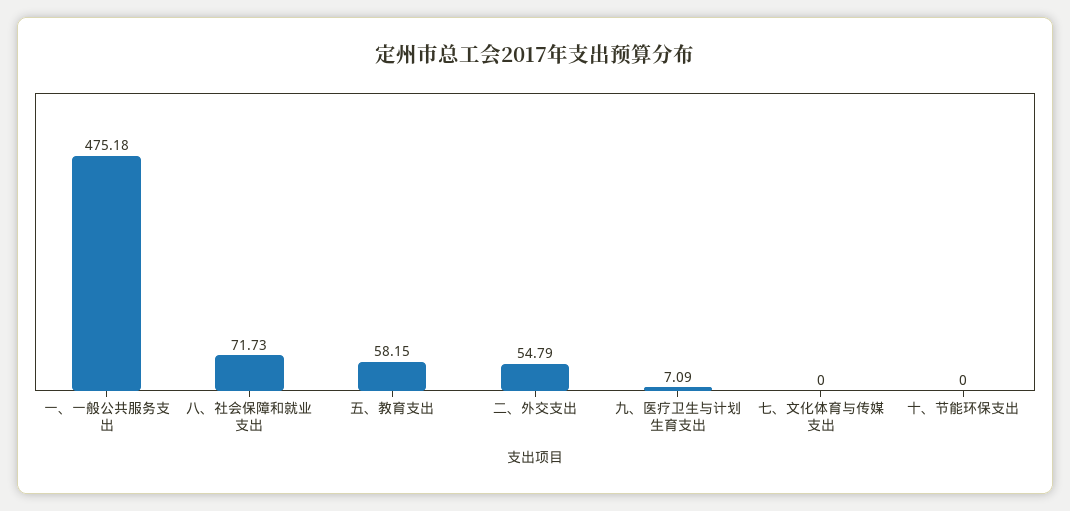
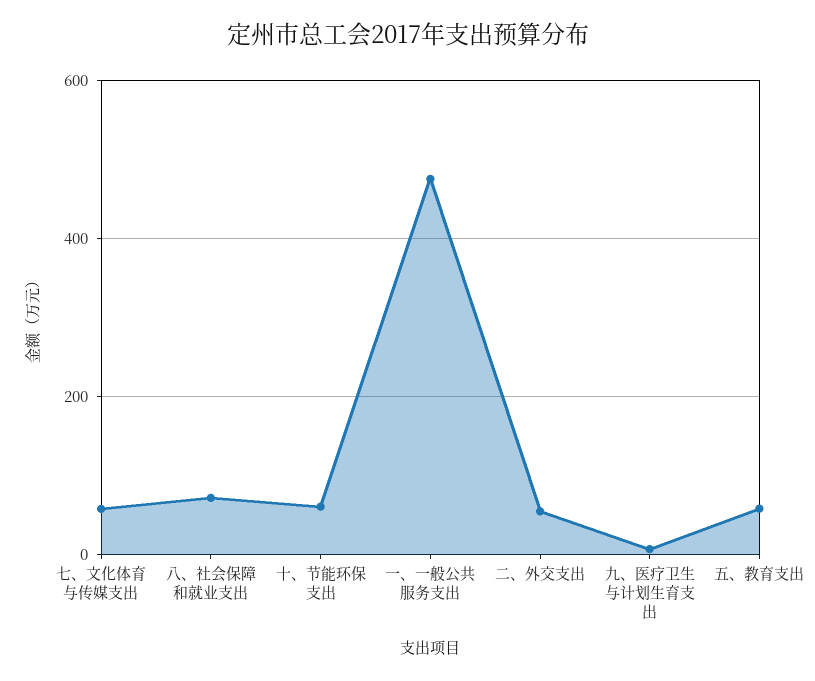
七、文化体育与传媒支出: 0 -> 60
十、节能环保支出: 0 -> 60

